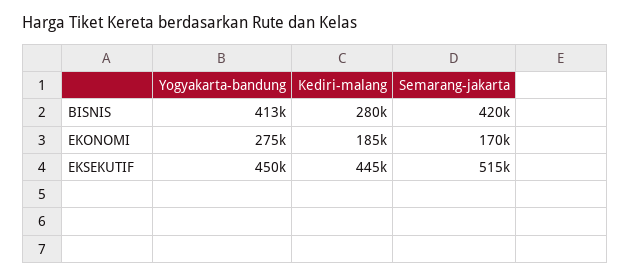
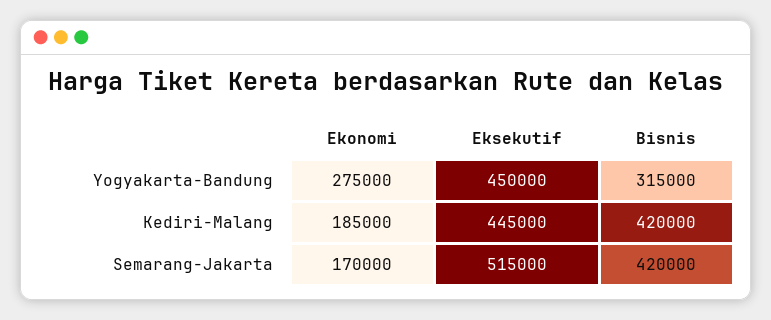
Yogyakarta-bandung, BISNIS: 413000 -> 315000
Kediri-malang, BISNIS: 280000 -> 420000

